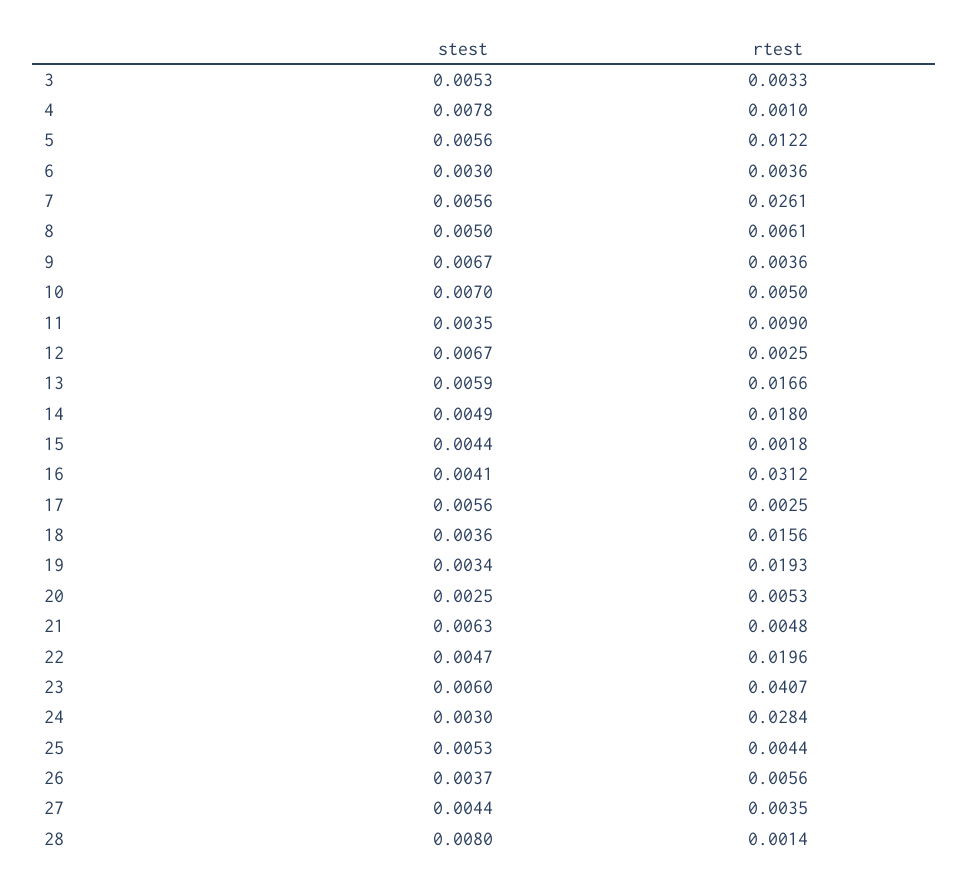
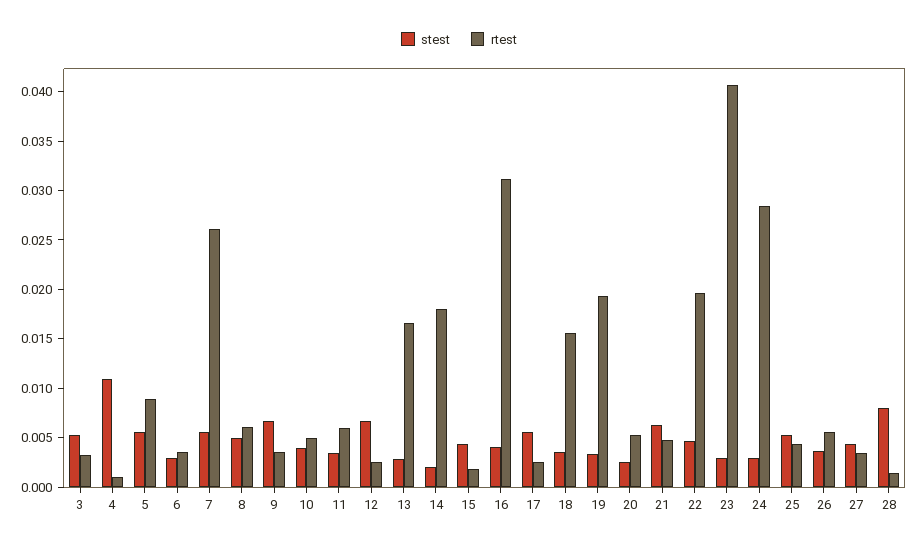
stest, 4: 0.0078 -> 0.011
rtest, 5: 0.0122 -> 0.009
stest, 10: 0.007 -> 0.004
rtest, 11: 0.009 -> 0.006
stest, 13: 0.0059 -> 0.003
stest, 14: 0.0049 -> 0.002
stest, 23: 0.006 -> 0.003

